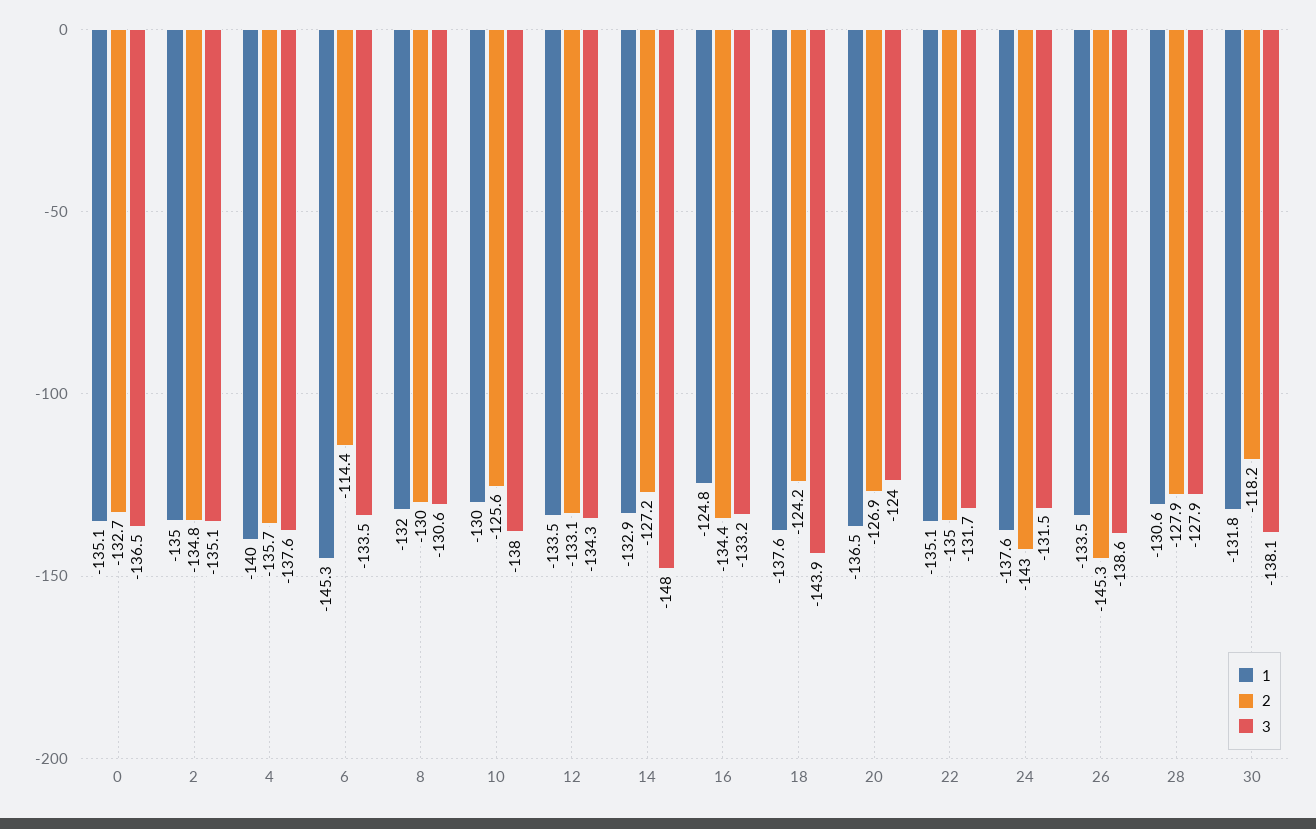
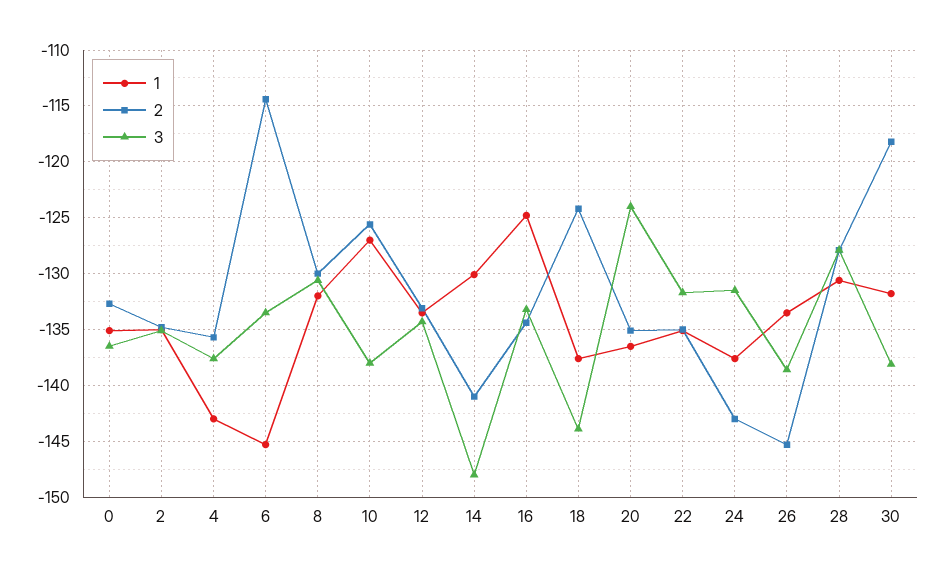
1, 4: -140 -> -143
1, 10: -130 -> -127
1, 14: -132.9 -> -130
2, 14: -127.2 -> -141
2, 20: -126.9 -> -135

